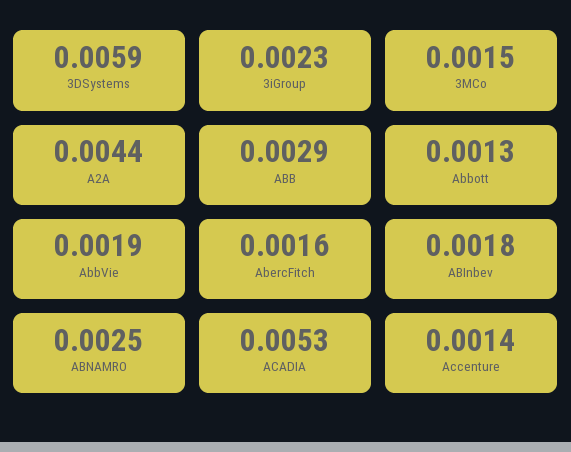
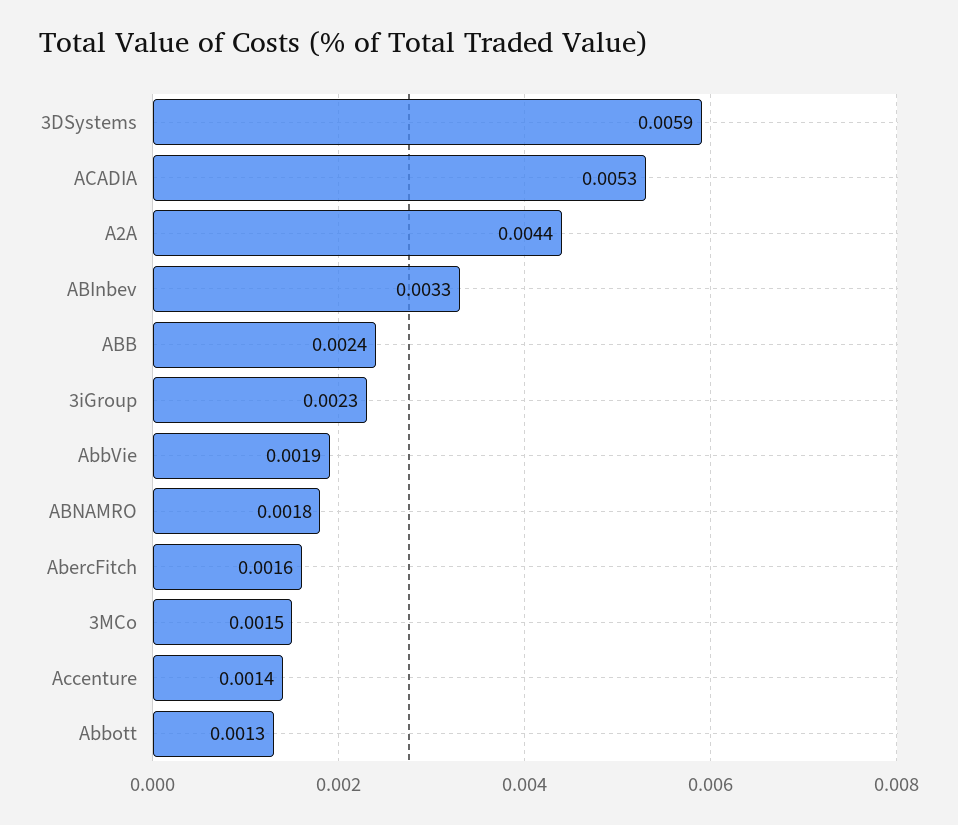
ABB: 0.0029 -> 0.0024
ABInbev: 0.0018 -> 0.0033
ABNAMRO: 0.0025 -> 0.0018

